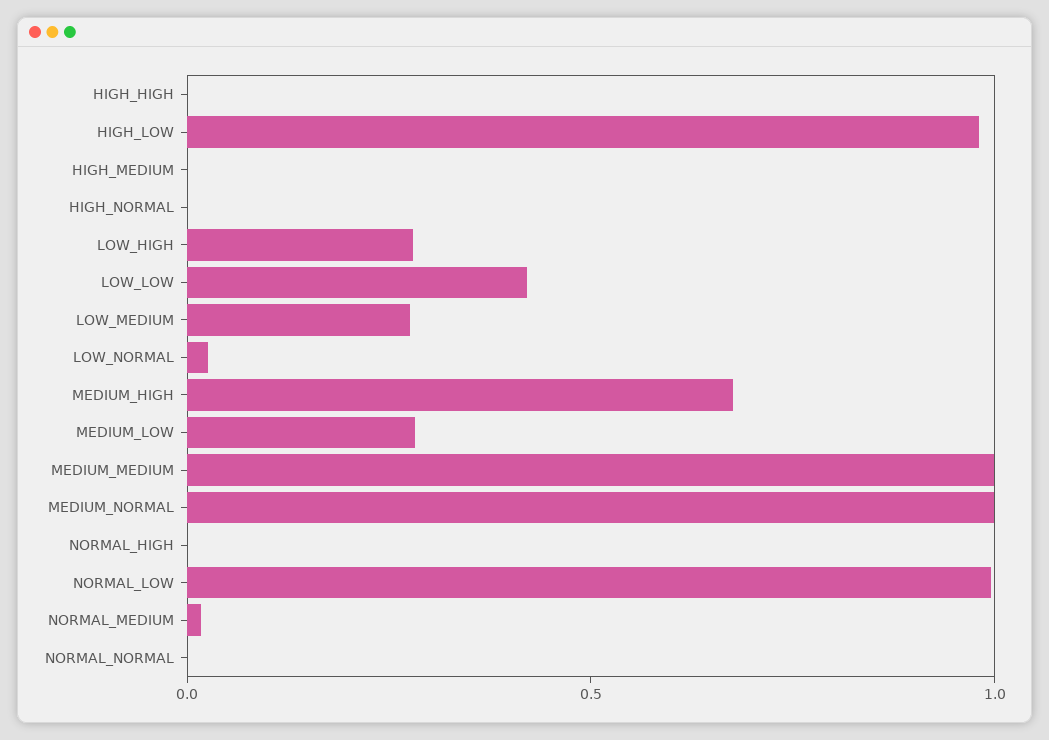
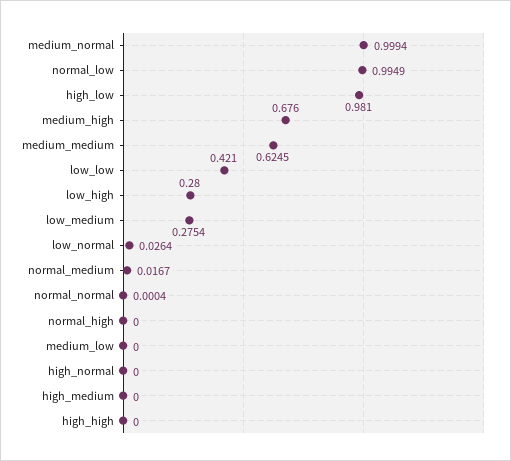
MEDIUM_LOW: 0.3 -> 0
MEDIUM_MEDIUM: 1 -> 0.6245

